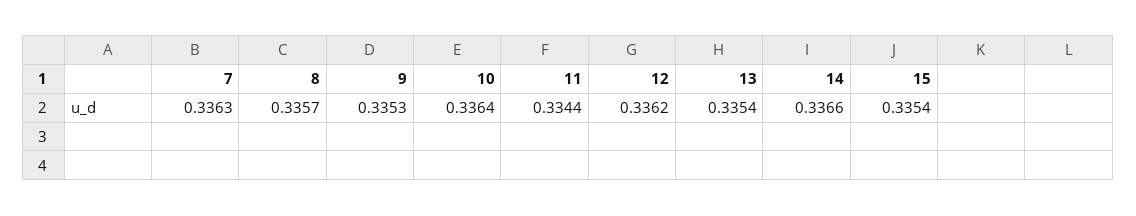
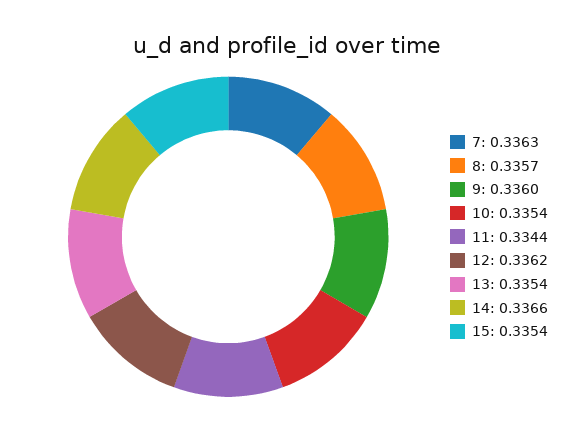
9: 0.3353 -> 0.336
10: 0.3364 -> 0.3354

